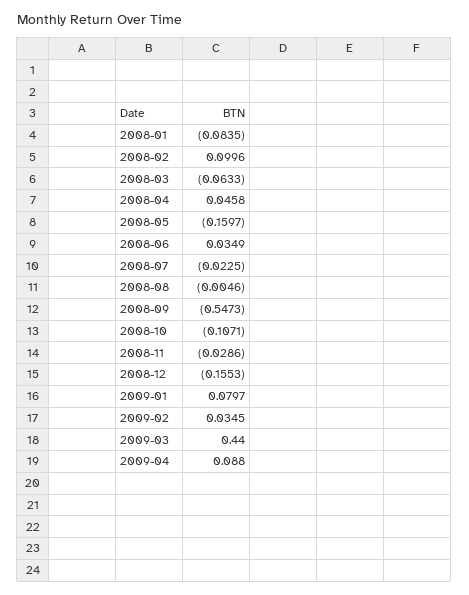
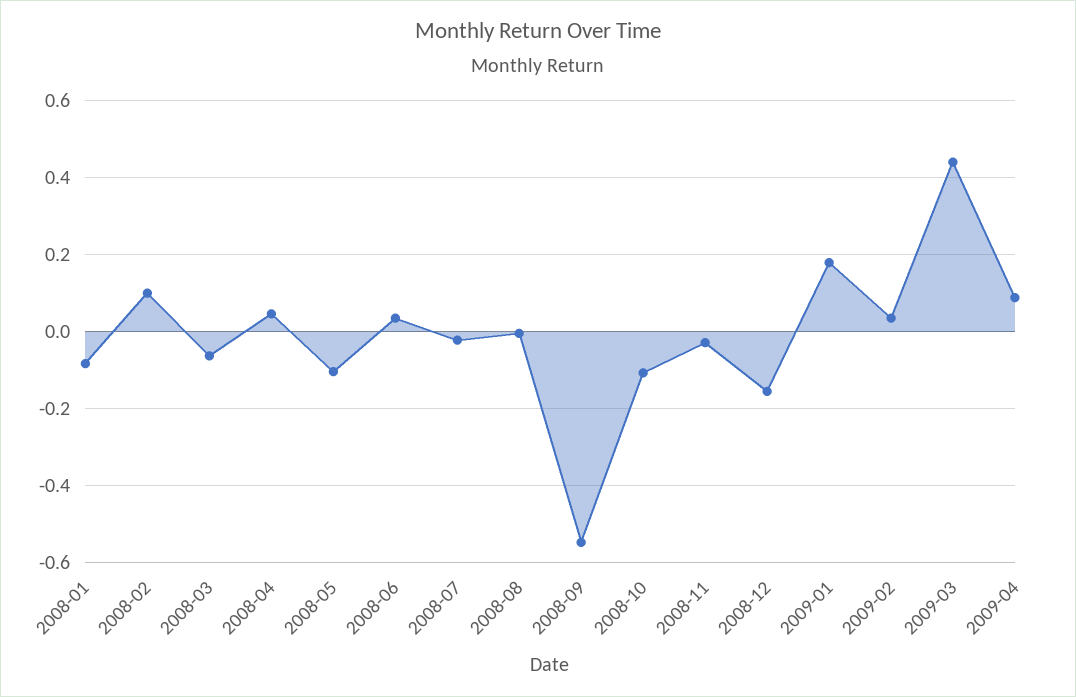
2008-05: -0.1597 -> -0.1
2009-01: 0.0797 -> 0.18

